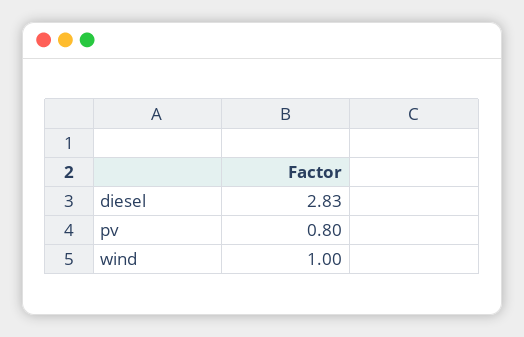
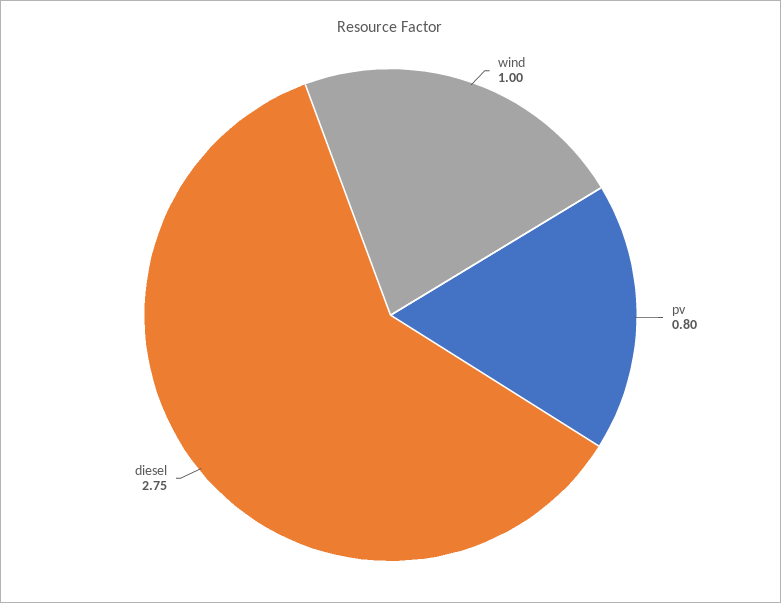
diesel: 2.83 -> 2.75

